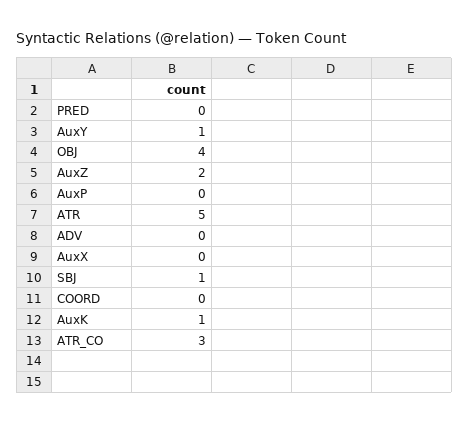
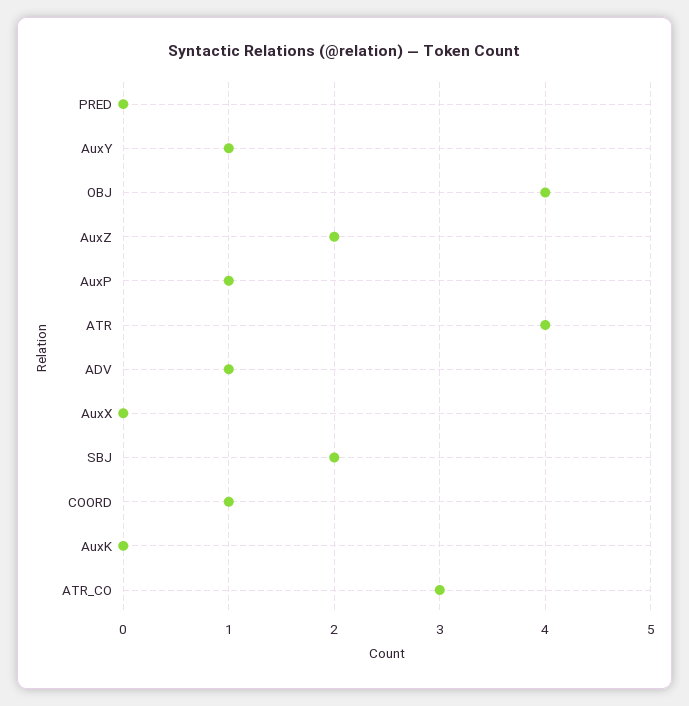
AuxP: 0 -> 1
ATR: 5 -> 4
ADV: 0 -> 1
SBJ: 1 -> 2
COORD: 0 -> 1
AuxK: 1 -> 0

